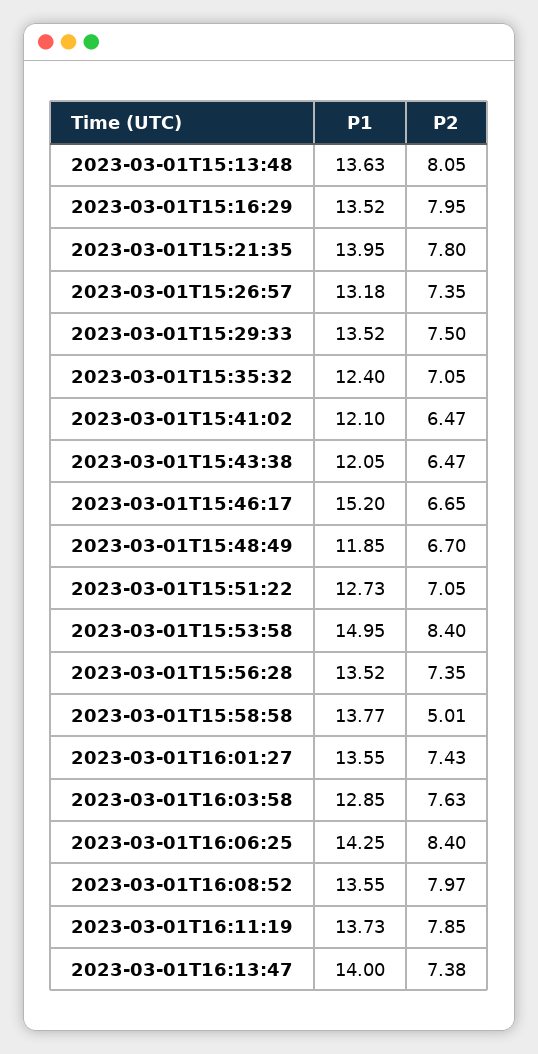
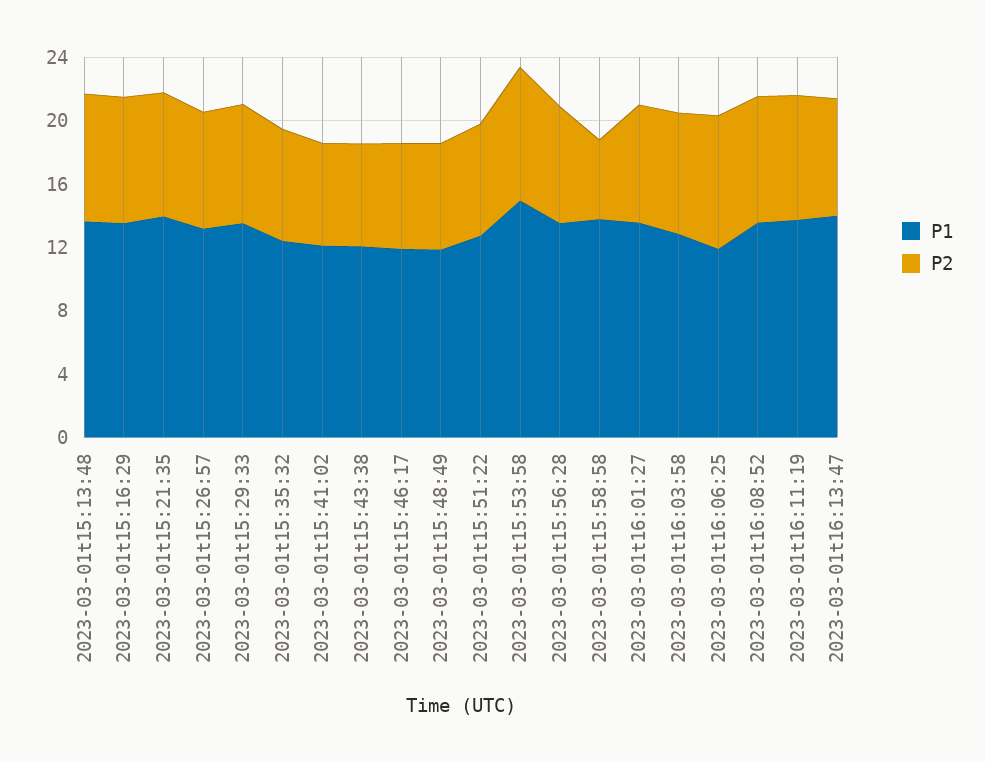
P1, 2023-03-01T15:46:17: 15.2 -> 12
P1, 2023-03-01T16:06:25: 14.25 -> 12

